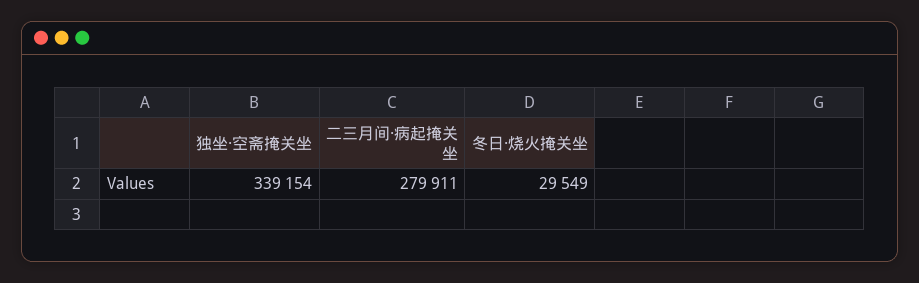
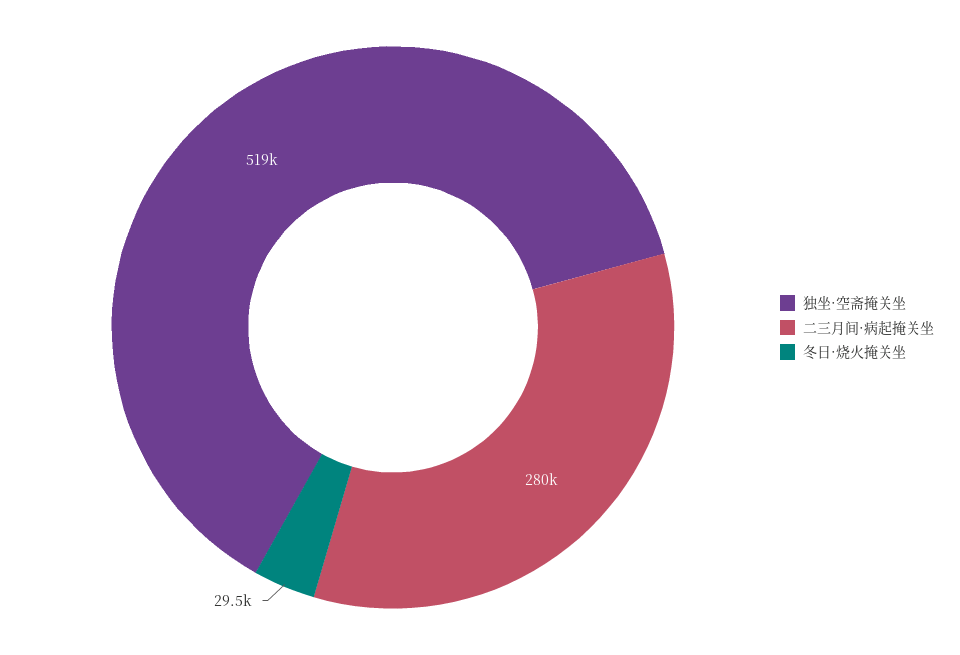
独坐·空斋掩关坐: 339154 -> 519000

